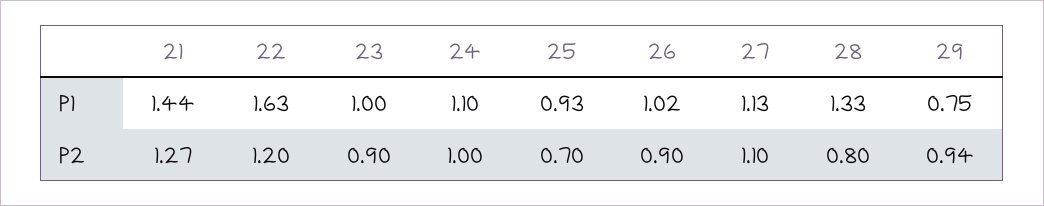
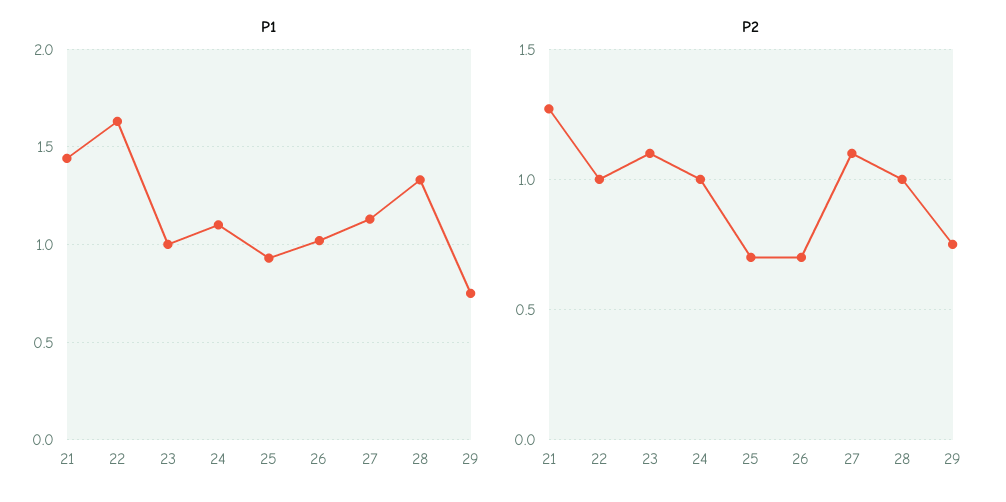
P2, 22: 1.2 -> 1
P2, 23: 0.9 -> 1.1
P2, 26: 0.9 -> 0.7
P2, 28: 0.8 -> 1
P2, 29: 0.94 -> 0.75

